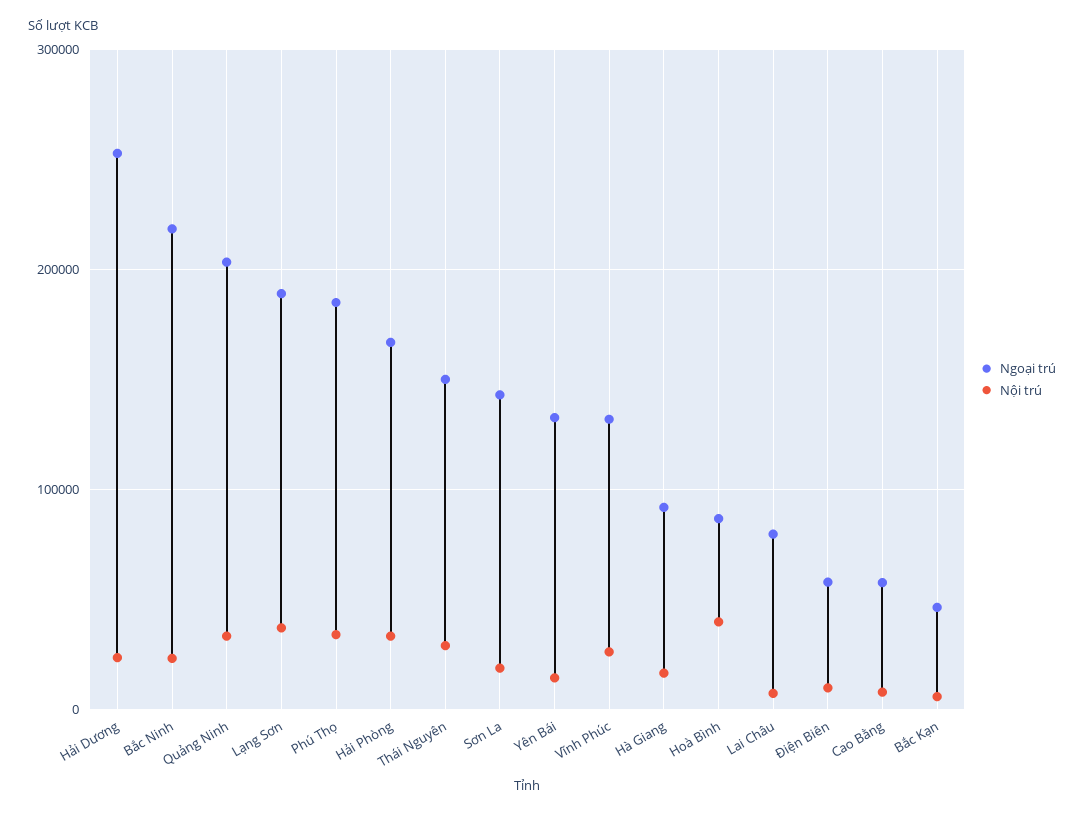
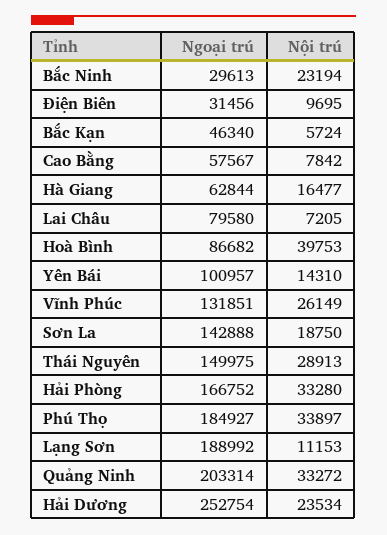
Ngoại trú, Bắc Ninh: 220000 -> 29613
Nội trú, Lạng Sơn: 40000 -> 11153
Ngoại trú, Yên Bái: 130000 -> 100957
Ngoại trú, Hà Giang: 90000 -> 62844
Ngoại trú, Điện Biên: 60000 -> 31456

